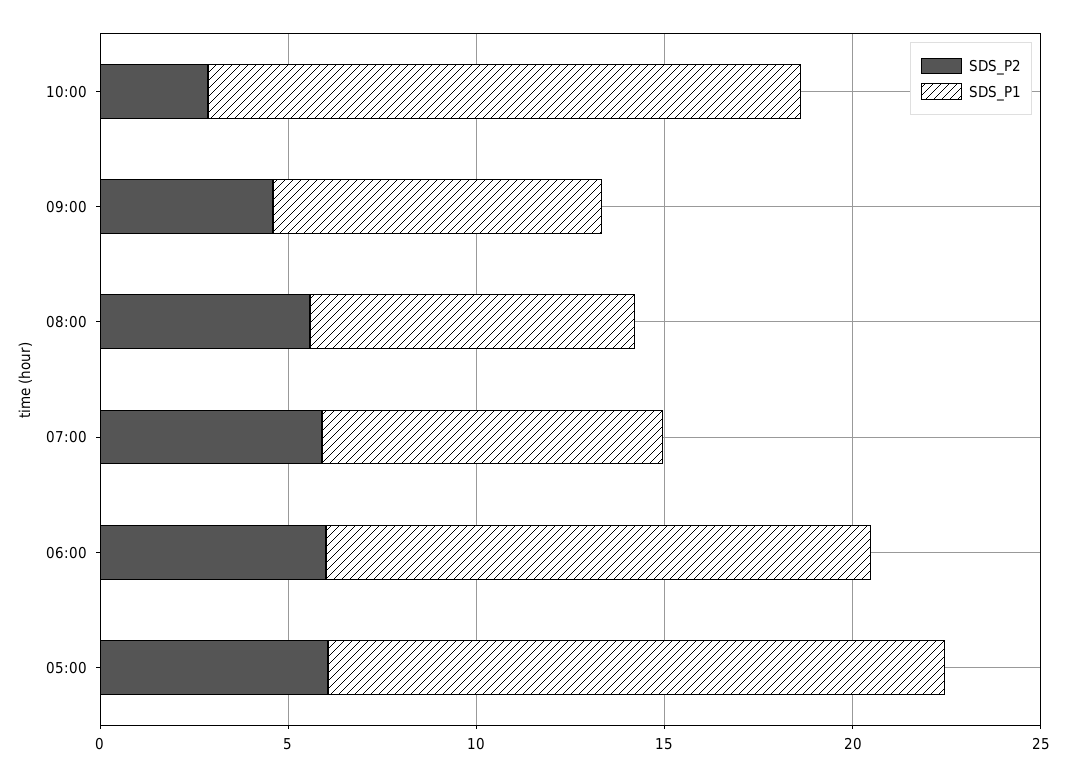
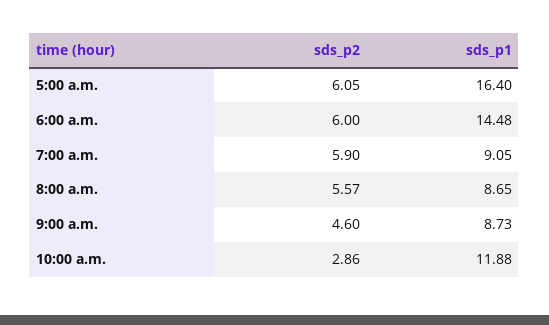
SDS_P1, 10:00: 16 -> 11.88

